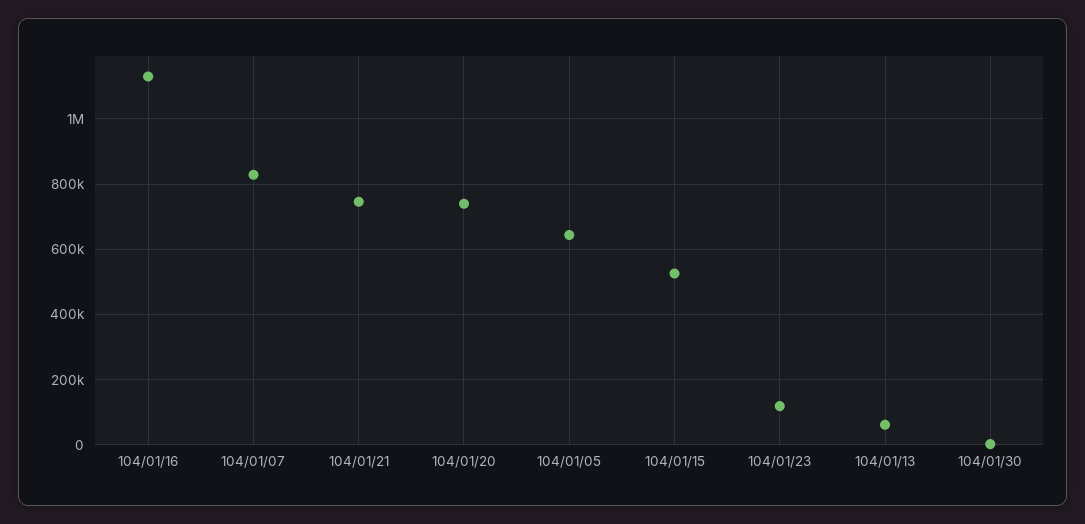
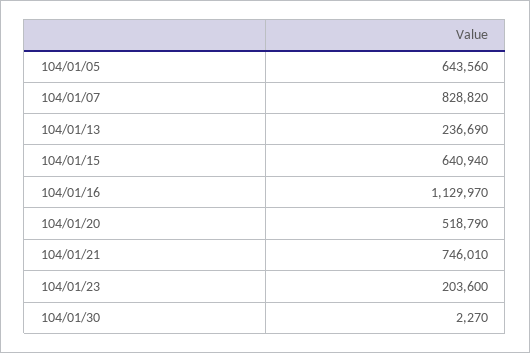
104/01/20: 740000 -> 518790
104/01/15: 520000 -> 640940
104/01/23: 120000 -> 203600
104/01/13: 60000 -> 236690

